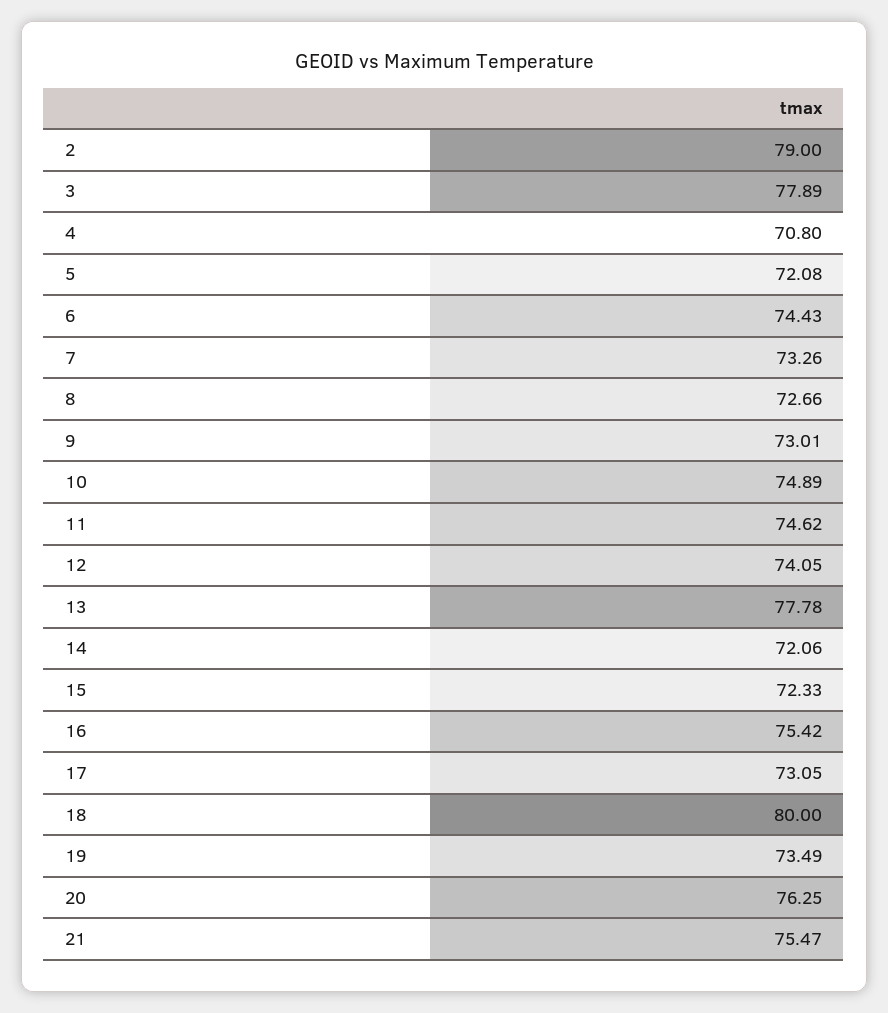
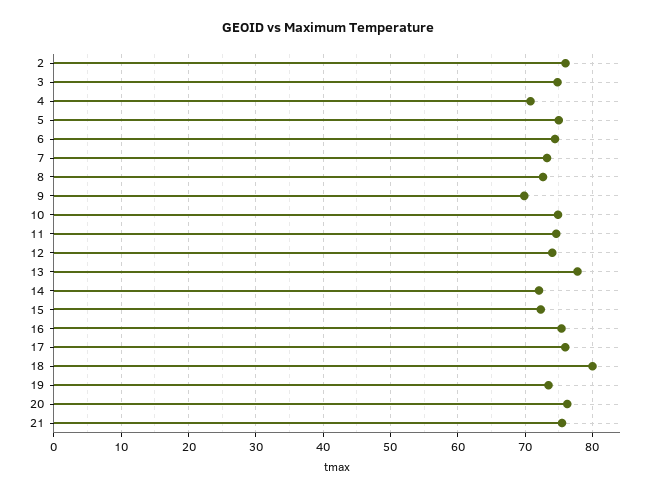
2: 79 -> 76
3: 77.89 -> 75
5: 72.08 -> 75
9: 73.01 -> 70
17: 73.05 -> 76

